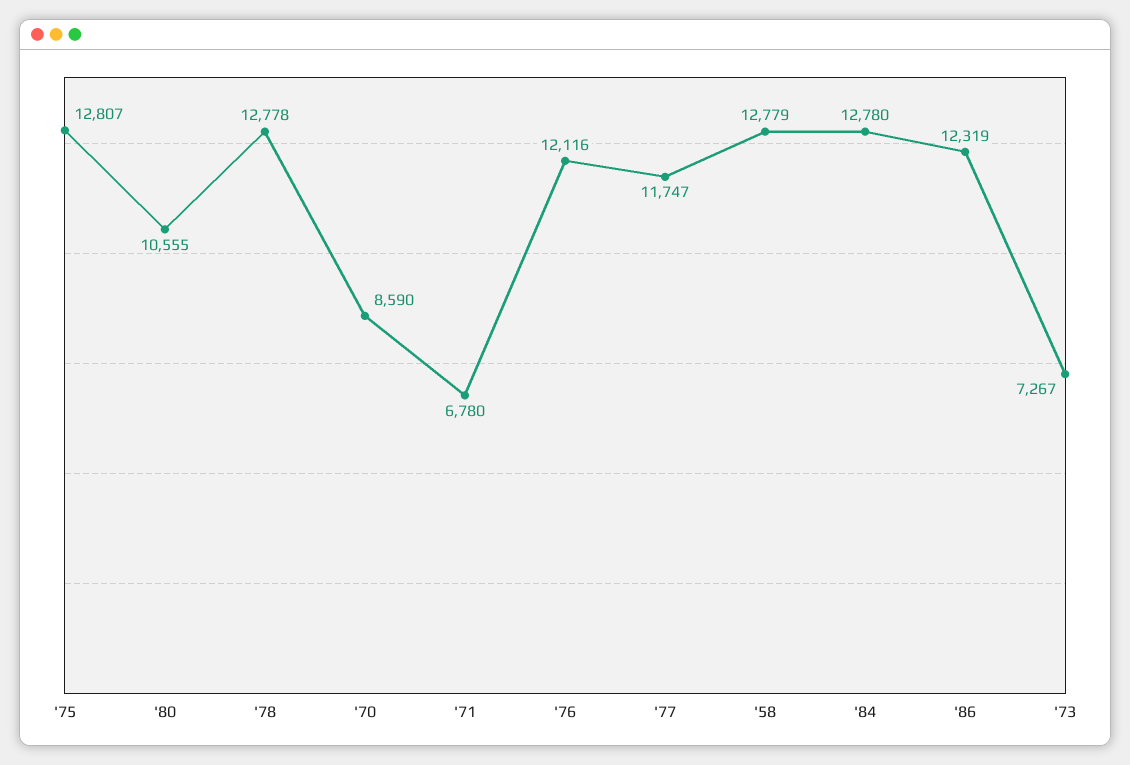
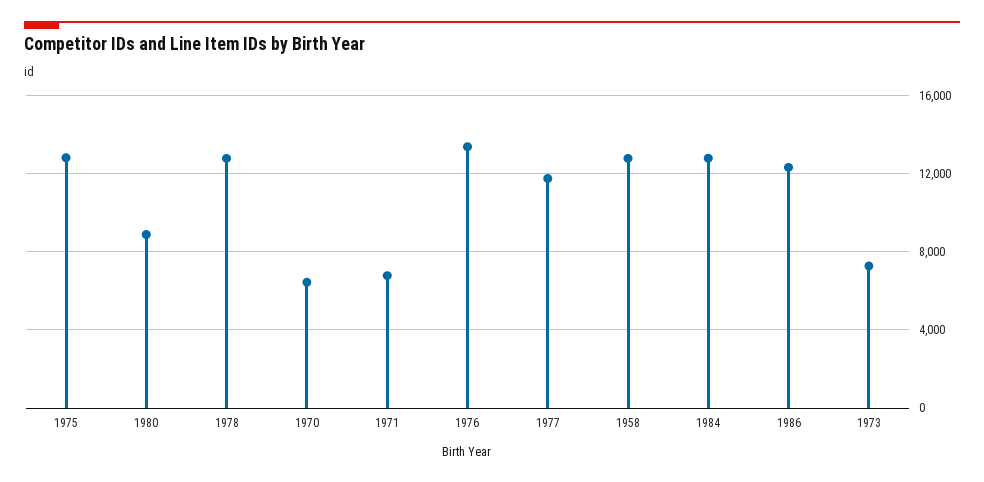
'80: 10555 -> 9000
'70: 8590 -> 6500
'76: 12116 -> 13500

